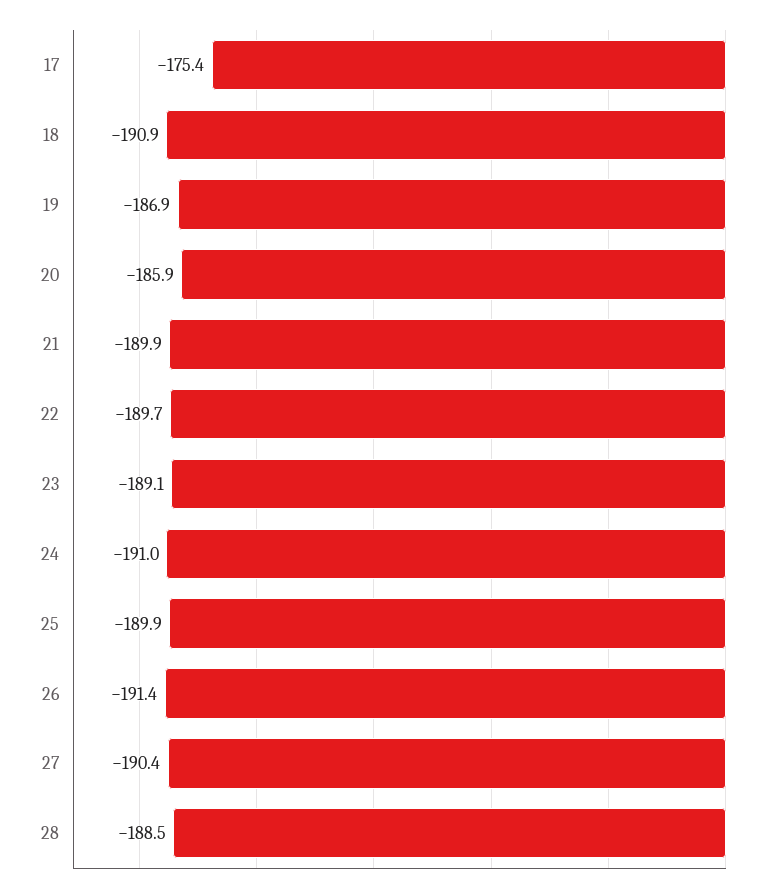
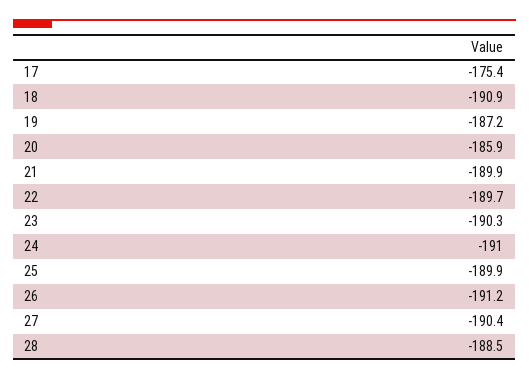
19: -186.9 -> -187.2
23: -189.1 -> -190.3
26: -191.4 -> -191.2

